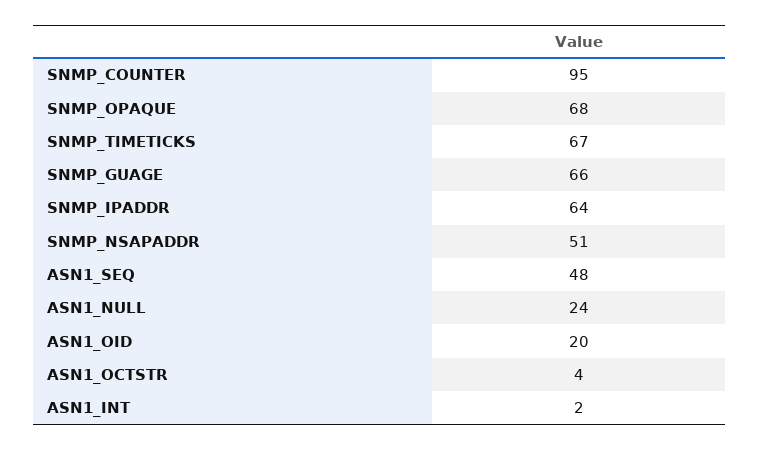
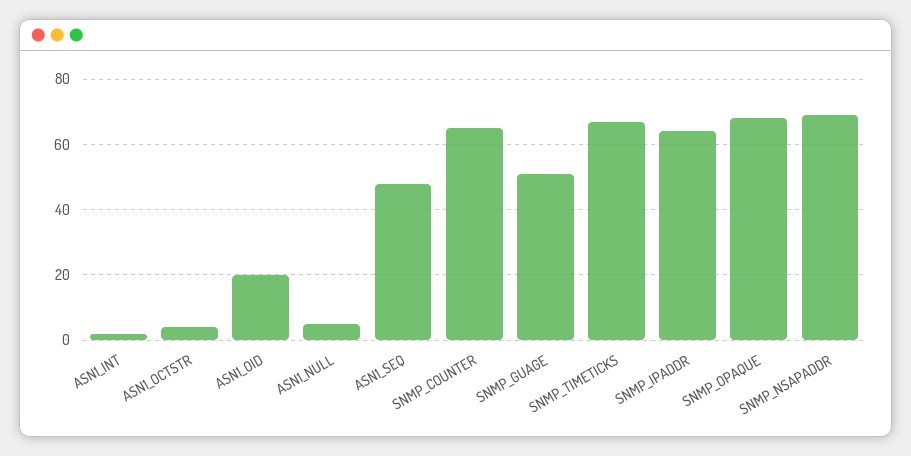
SNMP_COUNTER: 95 -> 65
SNMP_GUAGE: 66 -> 50
SNMP_NSAPADDR: 51 -> 70
ASN1_NULL: 24 -> 5

